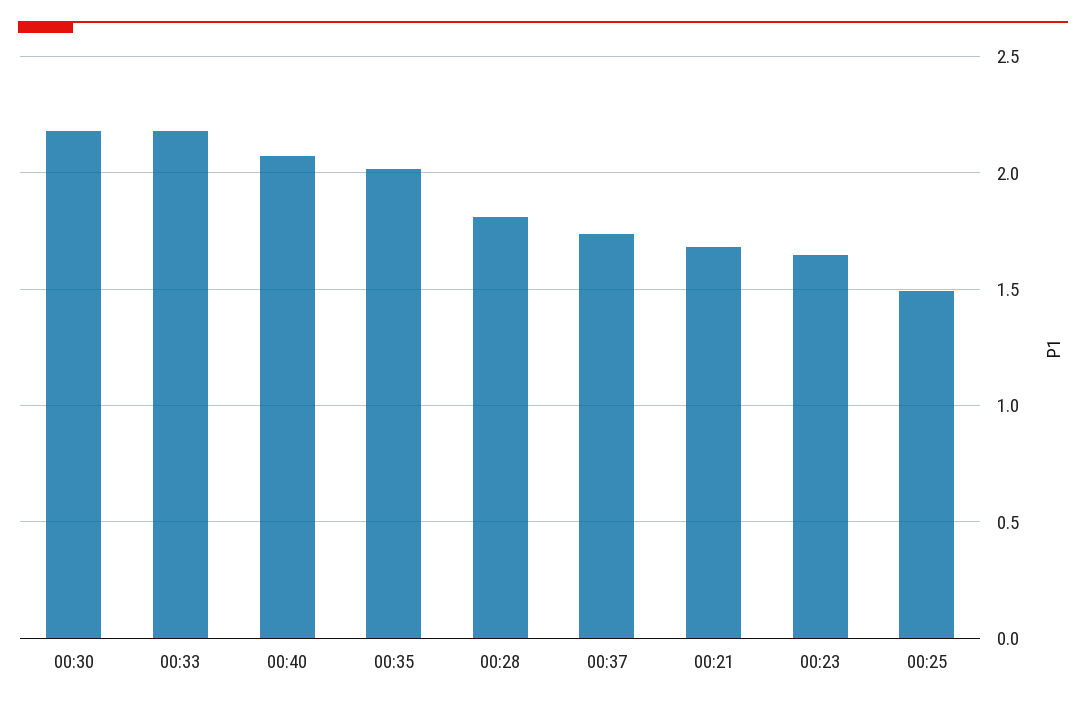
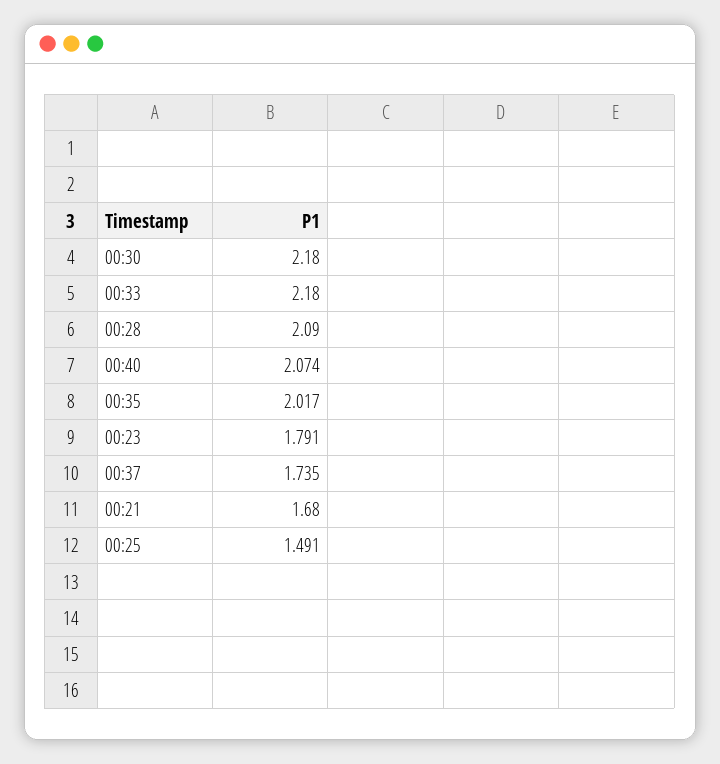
00:28: 1.8 -> 2.09
00:23: 1.65 -> 1.791

